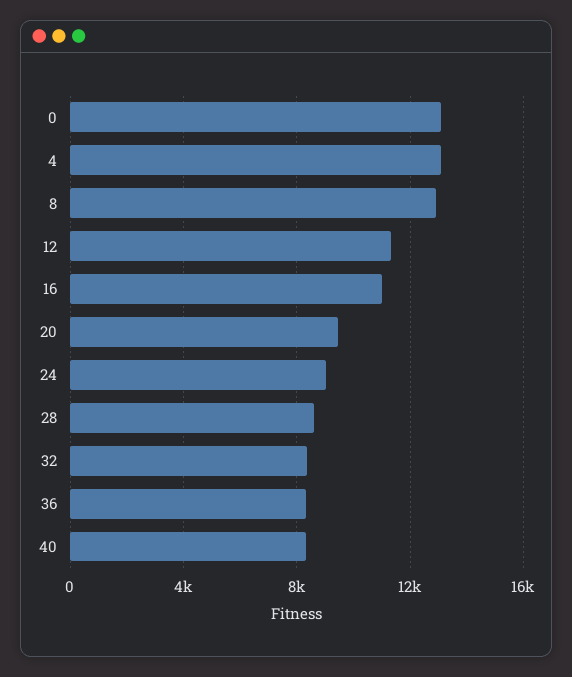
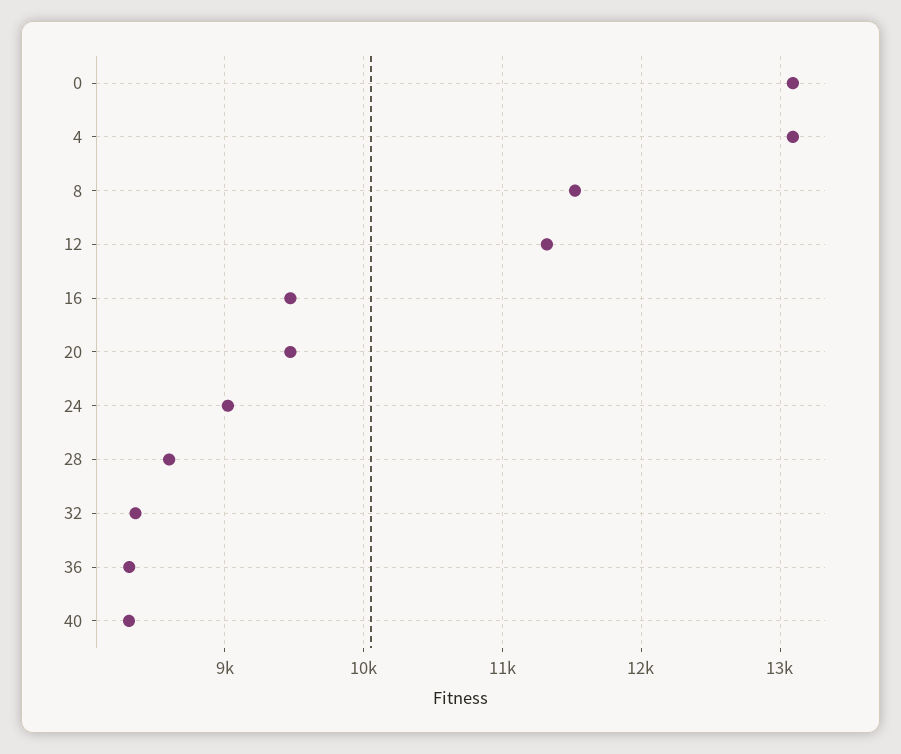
8: 13000 -> 11500
16: 11000 -> 9500

